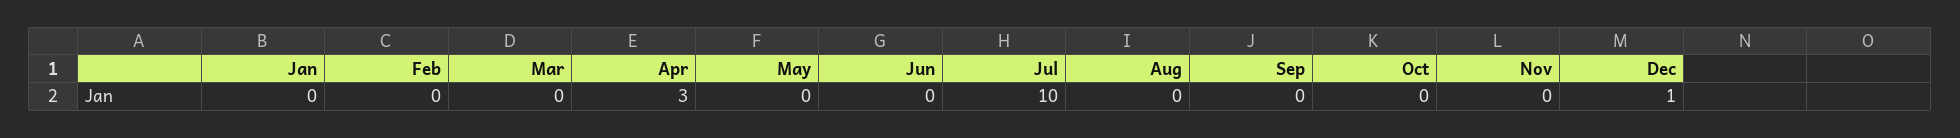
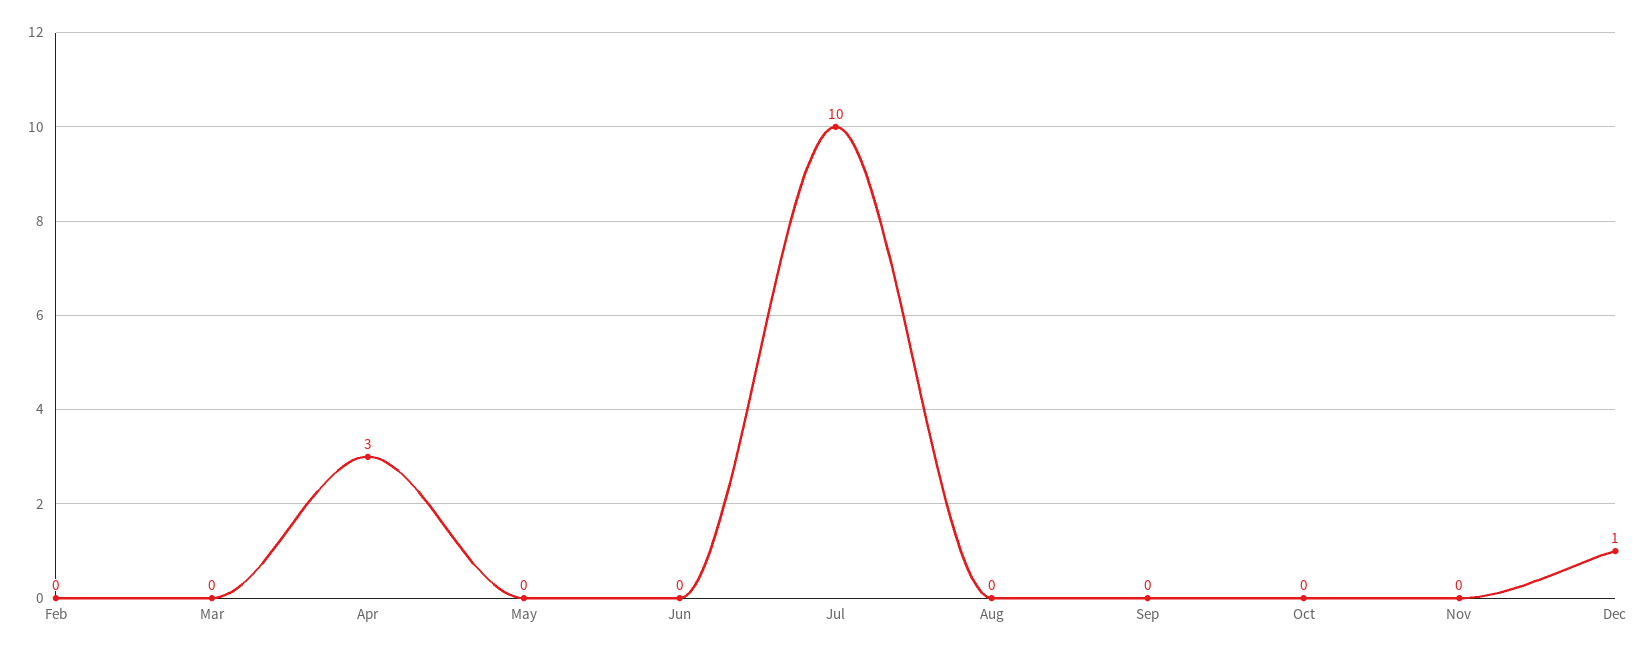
Jan: 0 -> none

